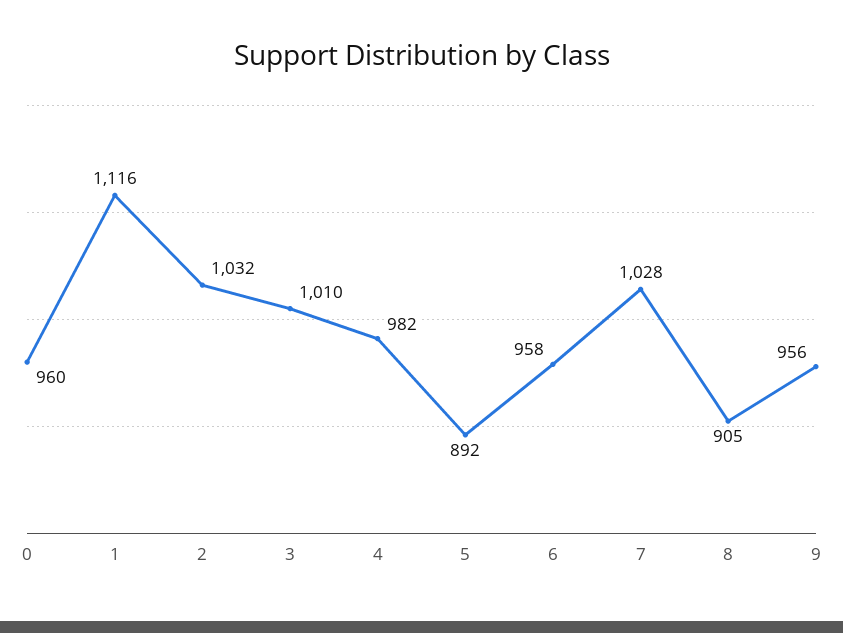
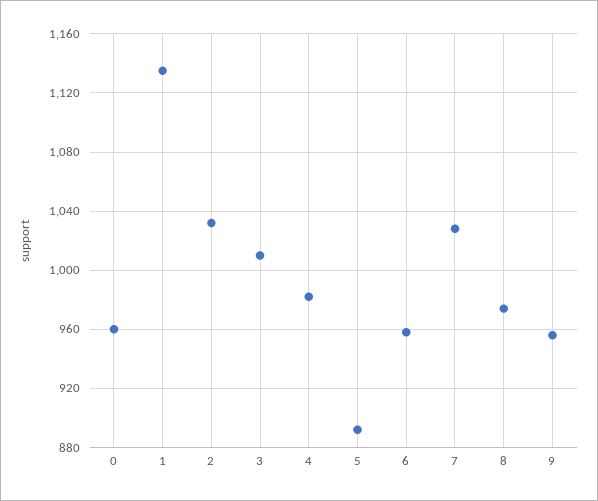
1: 1116 -> 1135
8: 905 -> 975

